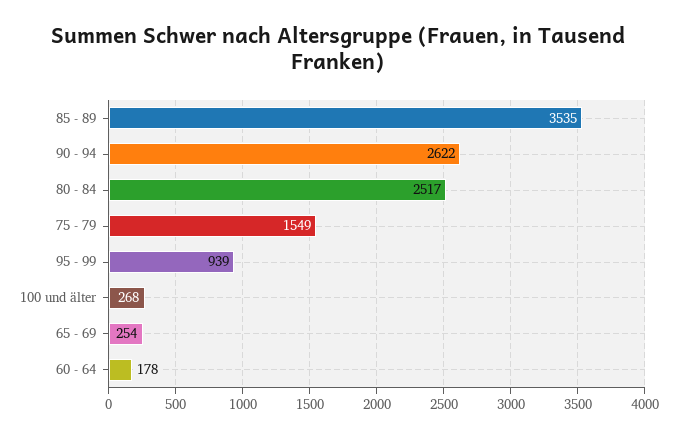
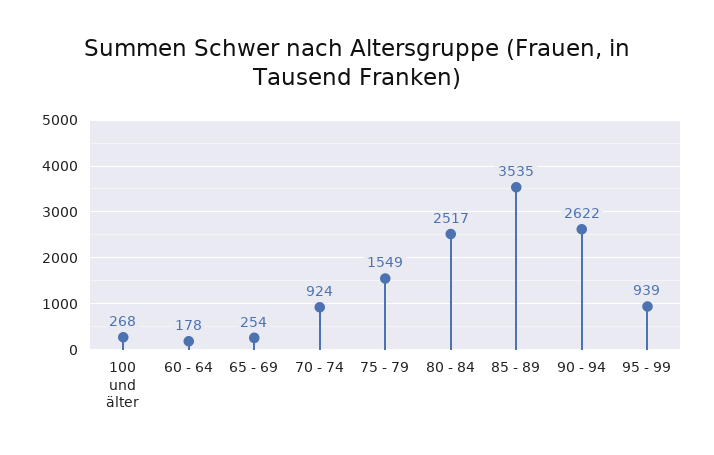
70 - 74: none -> 924

